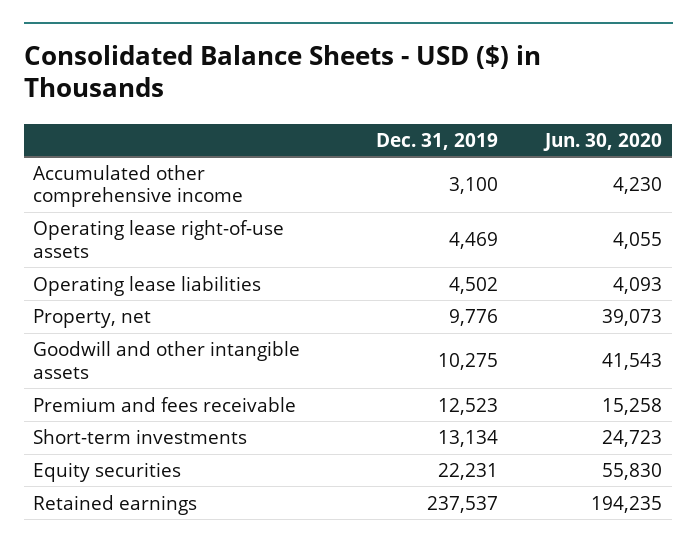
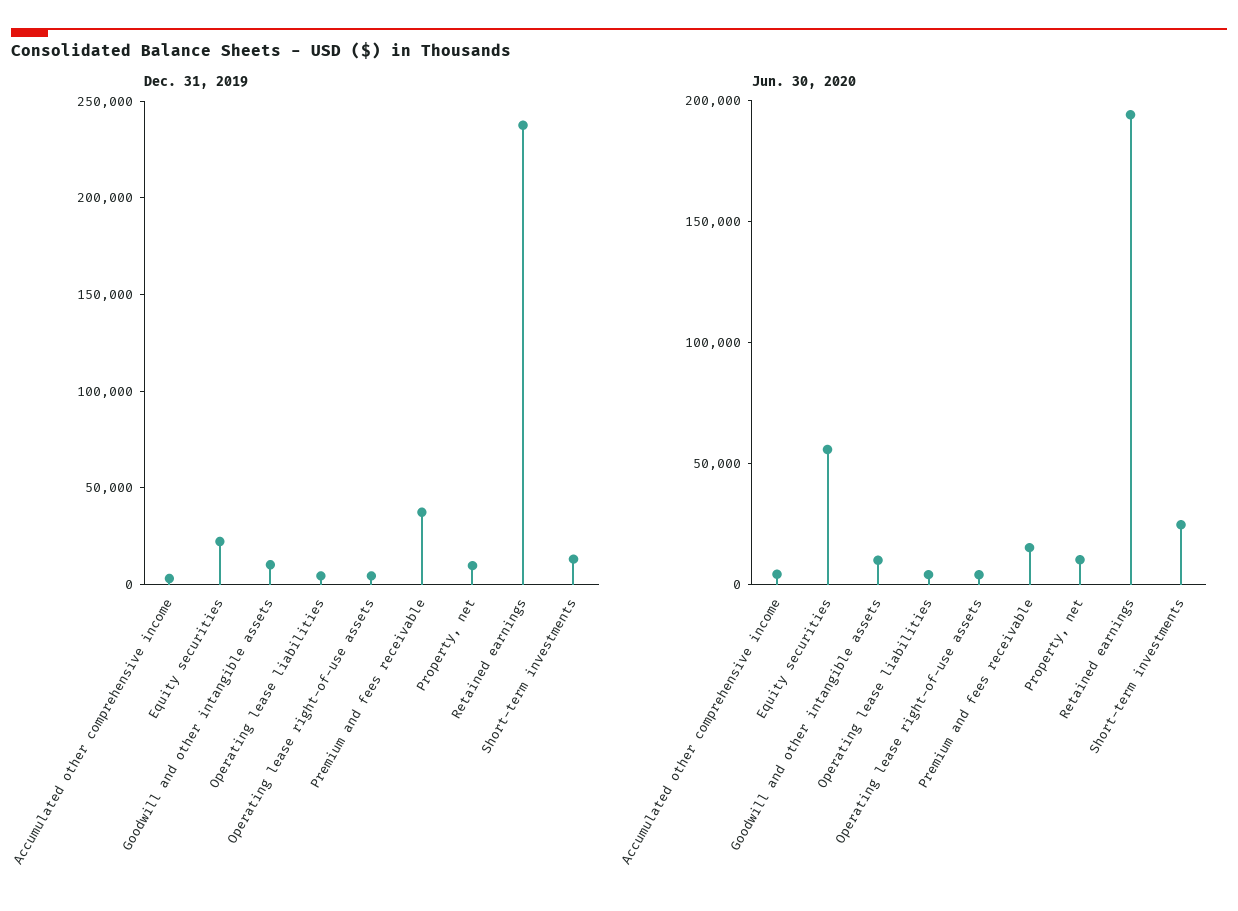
Jun. 30, 2020, Property, net: 39073 -> 10000
Jun. 30, 2020, Goodwill and other intangible assets: 41543 -> 10000
Dec. 31, 2019, Premium and fees receivable: 12523 -> 40000

